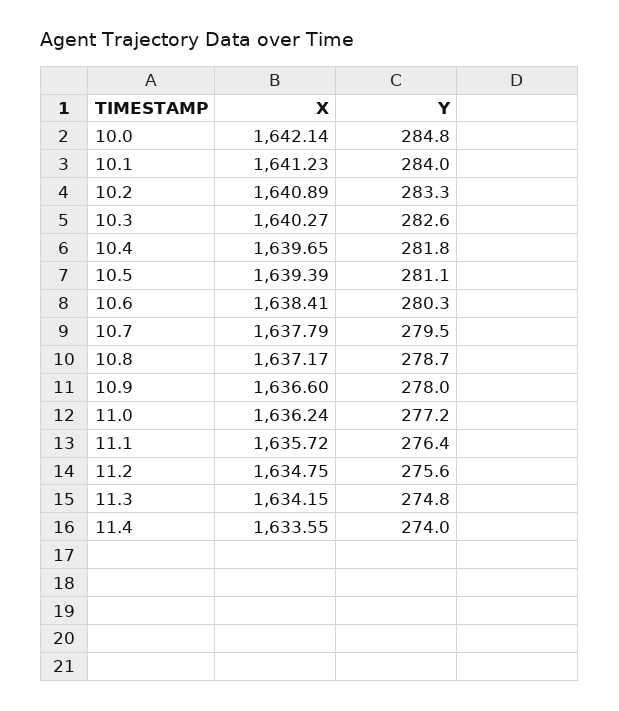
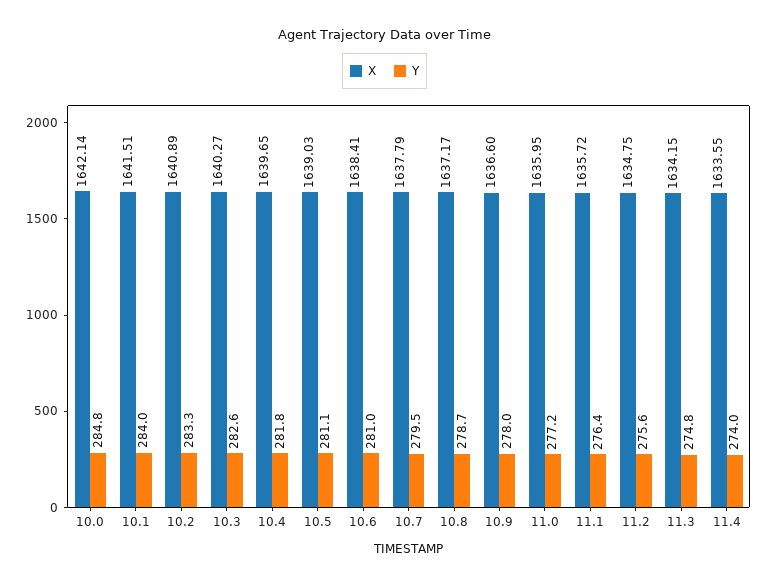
X, 10.1: 1641.23 -> 1641.51
X, 10.5: 1639.39 -> 1639.03
Y, 10.6: 280.3 -> 281
X, 11.0: 1636.24 -> 1635.95

